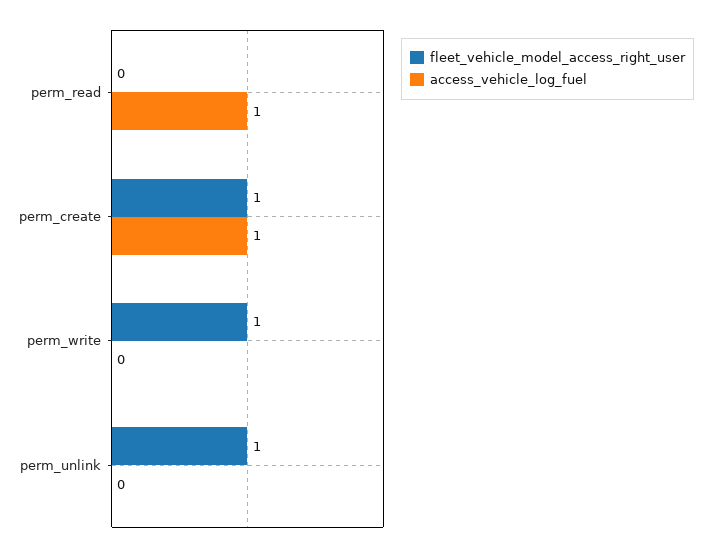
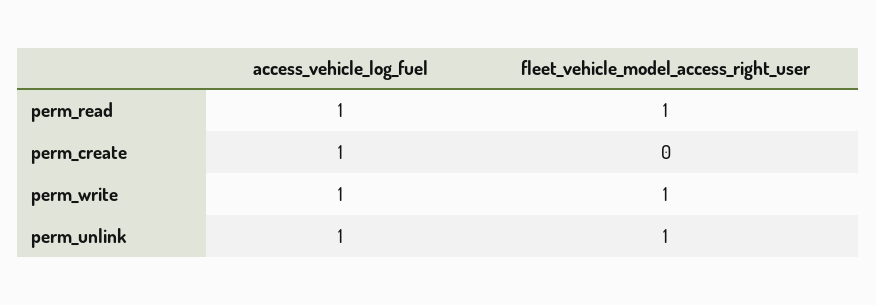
fleet_vehicle_model_access_right_user, perm_read: 0 -> 1
fleet_vehicle_model_access_right_user, perm_create: 1 -> 0
access_vehicle_log_fuel, perm_write: 0 -> 1
access_vehicle_log_fuel, perm_unlink: 0 -> 1

